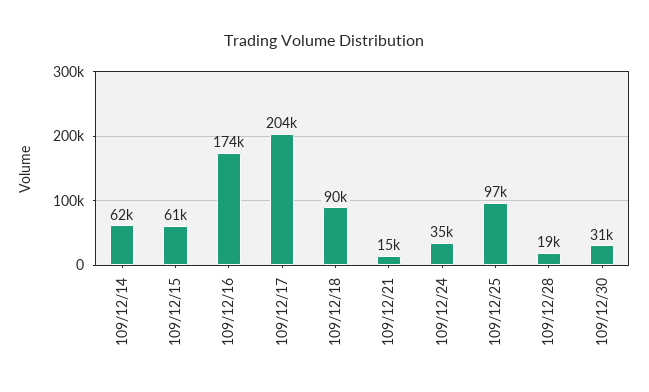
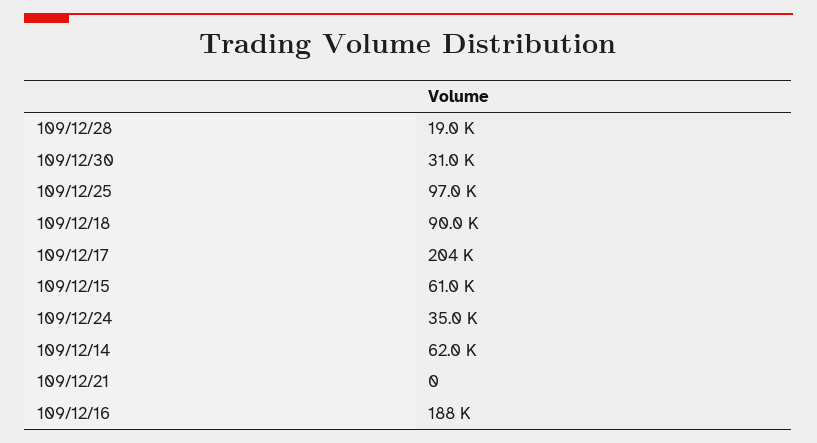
109/12/16: 174000 -> 188000
109/12/21: 15000 -> 0

